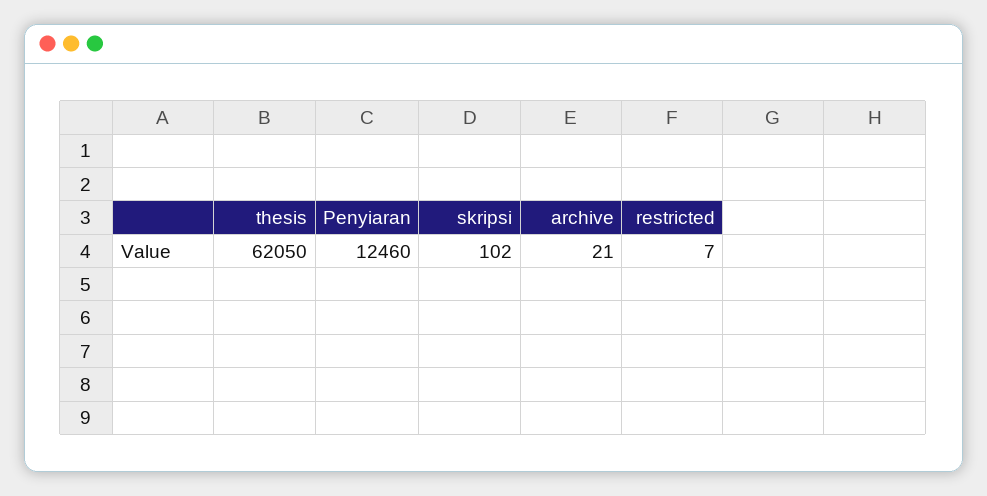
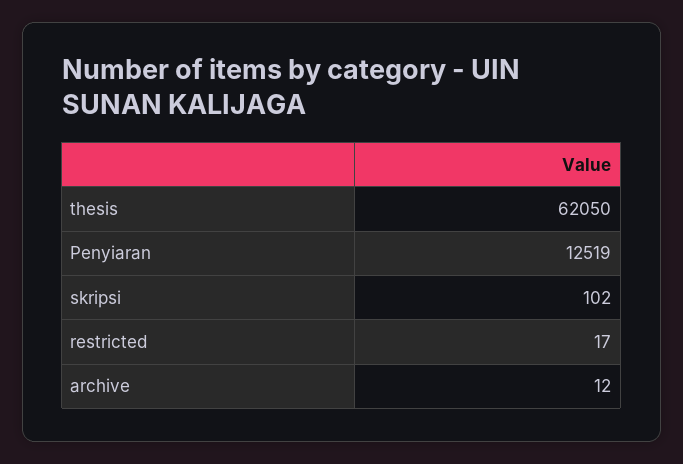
Penyiaran: 12460 -> 12519
archive: 21 -> 12
restricted: 7 -> 17

